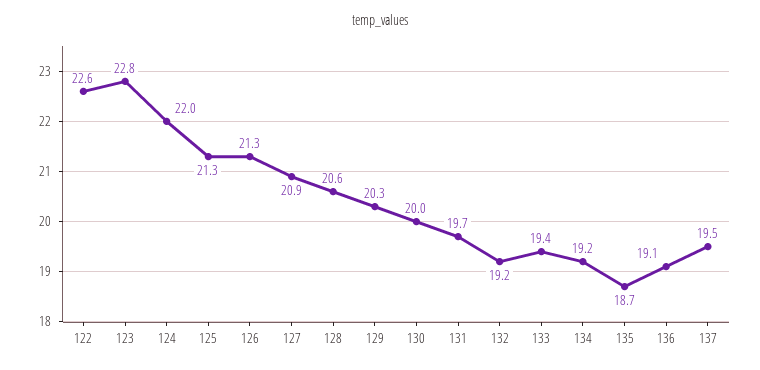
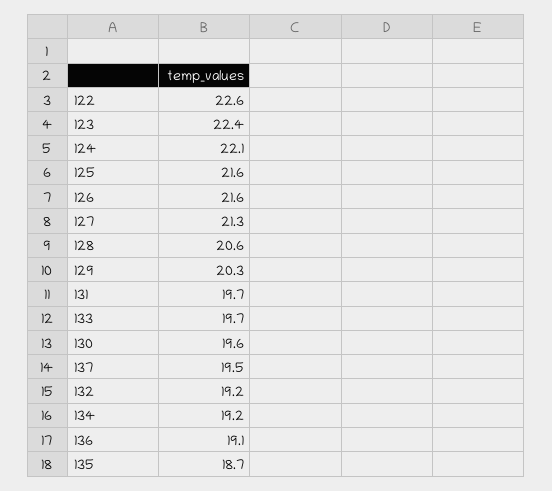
123: 22.8 -> 22.4
124: 22 -> 22.1
125: 21.3 -> 21.6
126: 21.3 -> 21.6
127: 20.9 -> 21.3
130: 20 -> 19.6
133: 19.4 -> 19.7

